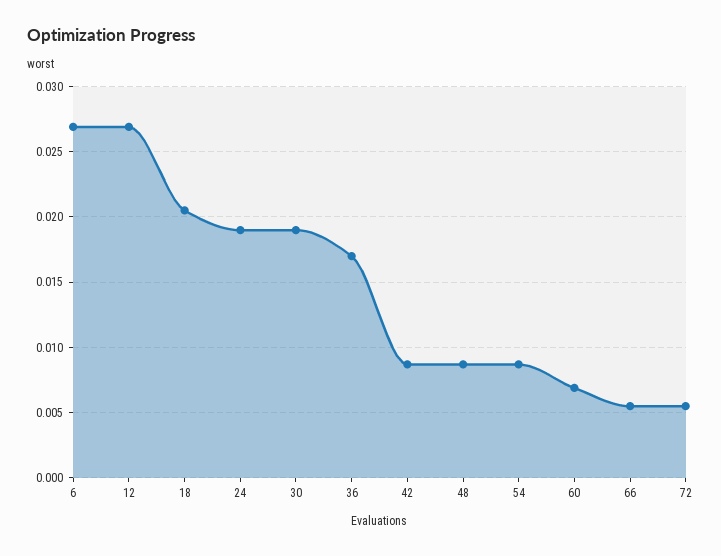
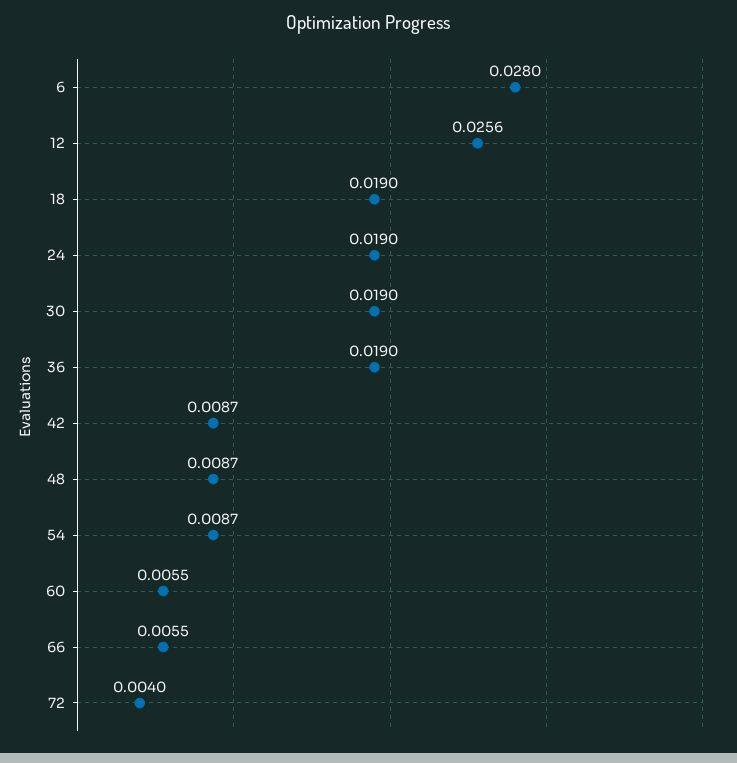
6: 0.027 -> 0.028
12: 0.027 -> 0.0256
18: 0.0205 -> 0.019
36: 0.017 -> 0.019
60: 0.007 -> 0.0055
72: 0.0055 -> 0.004

